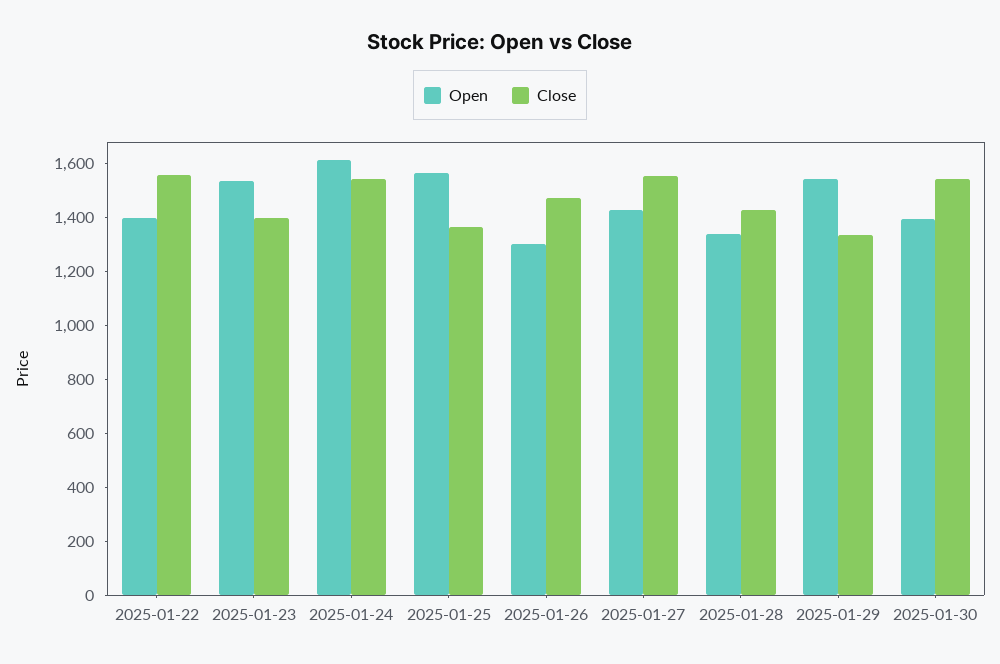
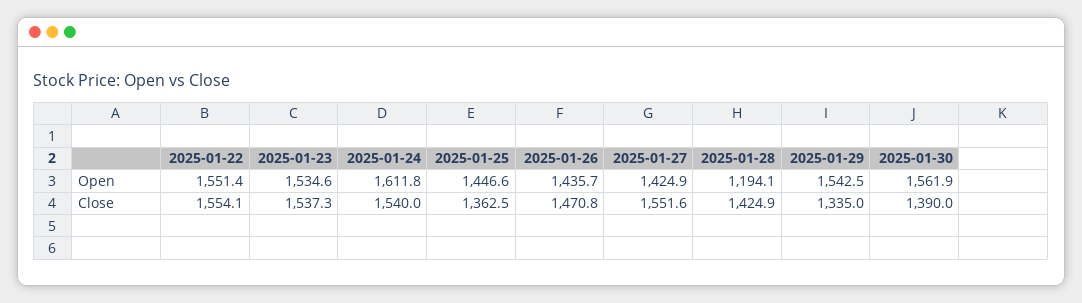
Open, 2025-01-22: 1400 -> 1551.4
Close, 2025-01-23: 1400 -> 1537.3
Open, 2025-01-25: 1550 -> 1446.6
Open, 2025-01-26: 1300 -> 1435.7
Open, 2025-01-28: 1350 -> 1194.1
Open, 2025-01-30: 1400 -> 1561.9
Close, 2025-01-30: 1550 -> 1390

